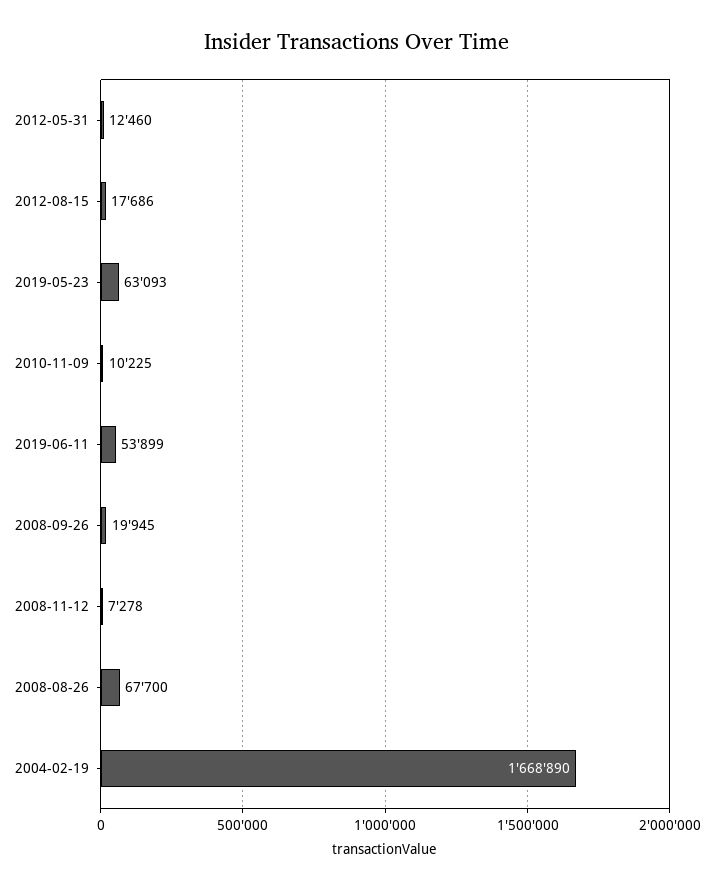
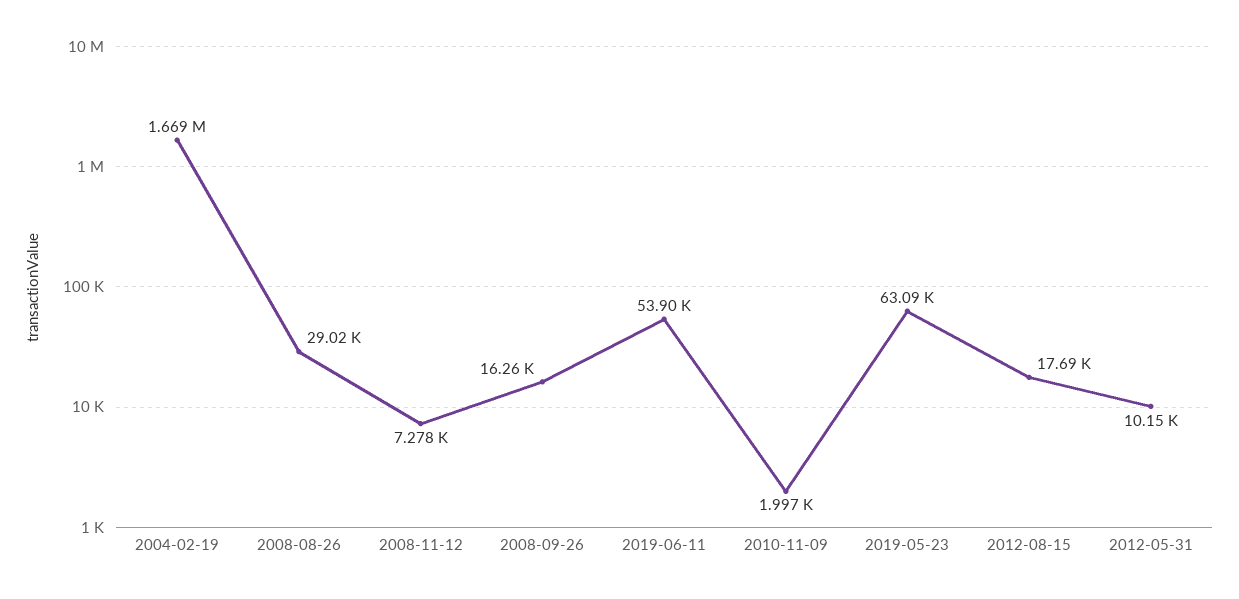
2012-05-31: 12460 -> 10150
2010-11-09: 10225 -> 1997
2008-09-26: 19945 -> 16260
2008-08-26: 67700 -> 29020

